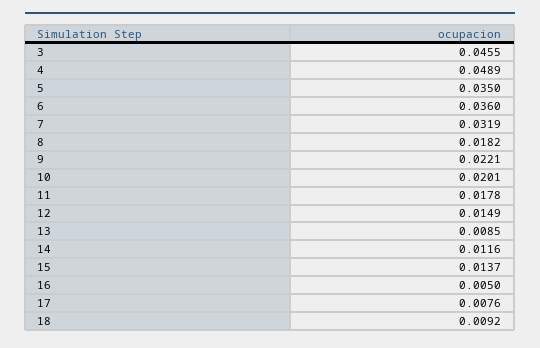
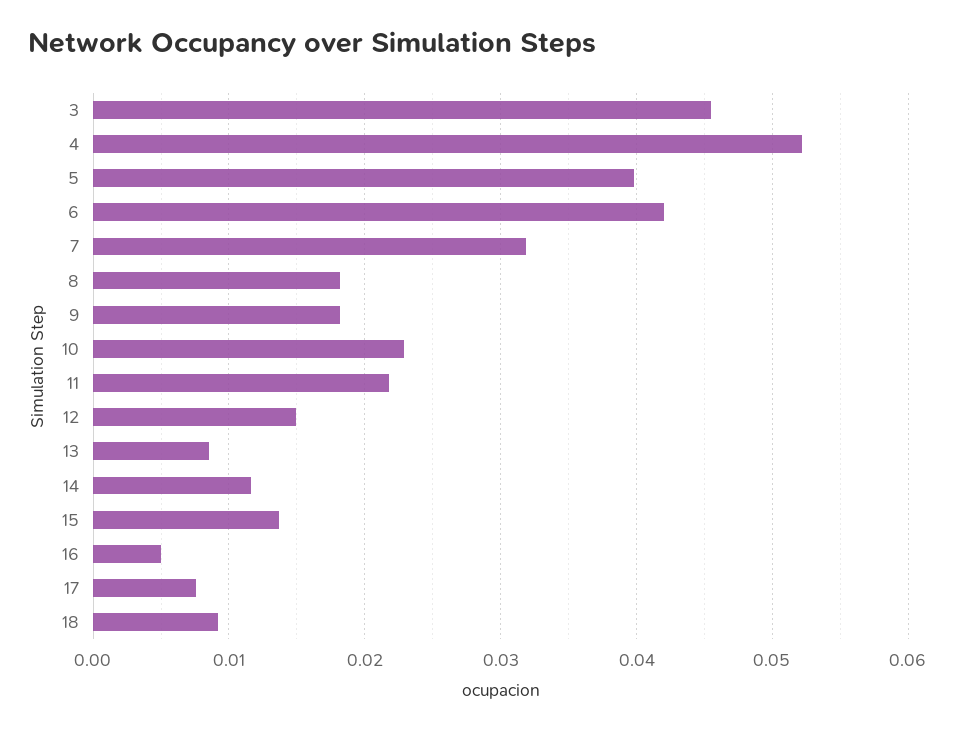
4: 0.0489 -> 0.052
5: 0.035 -> 0.04
6: 0.036 -> 0.042
9: 0.0221 -> 0.018
10: 0.0201 -> 0.023
11: 0.0178 -> 0.022

